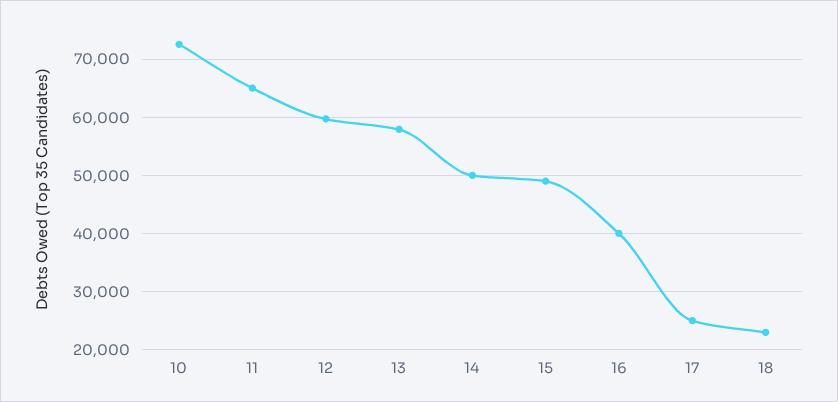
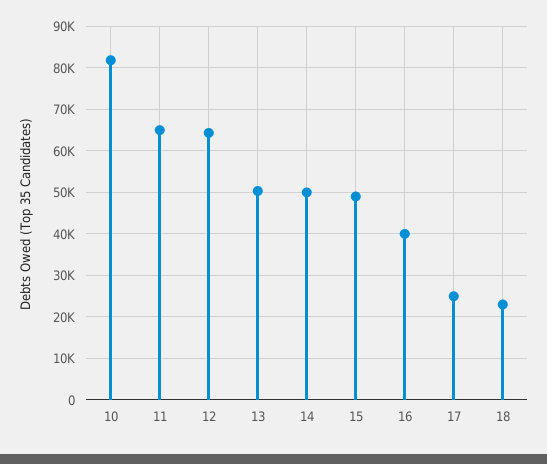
10: 72000 -> 82000
12: 60000 -> 64000
13: 58000 -> 50000

